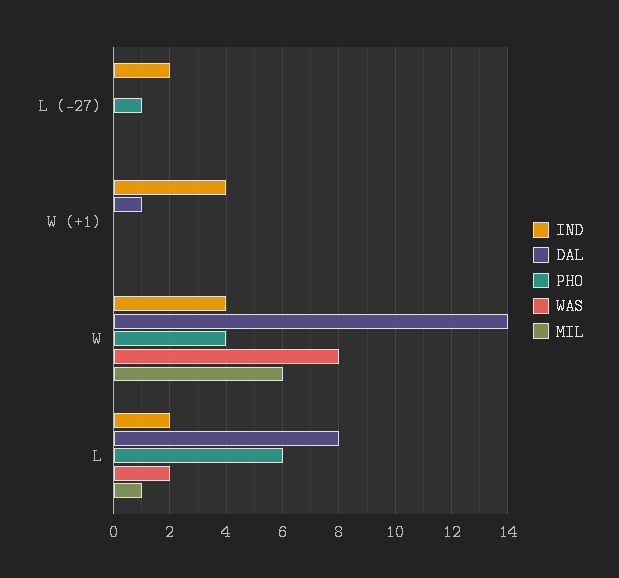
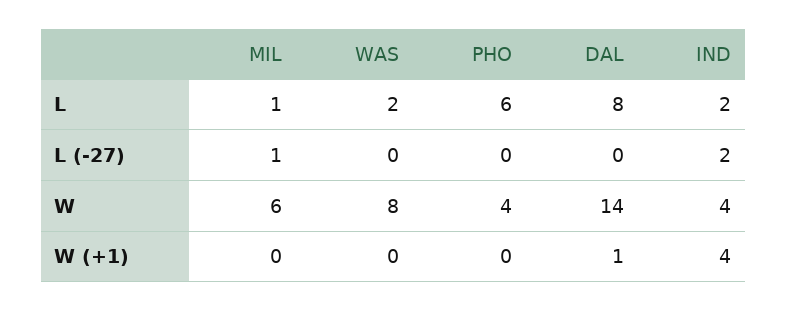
PHO, L (-27): 1 -> 0
MIL, L (-27): 0 -> 1

